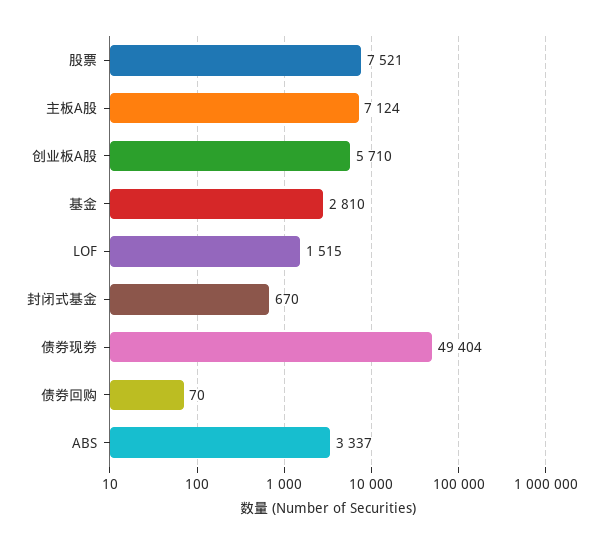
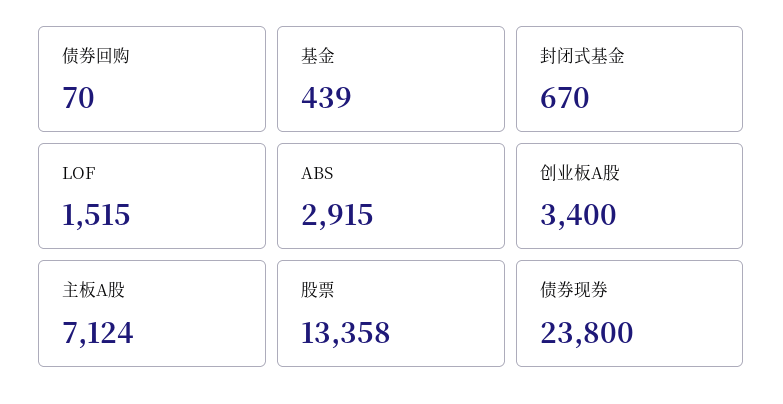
股票: 7521 -> 13358
创业板A股: 5710 -> 3400
基金: 2810 -> 439
债券现券: 49404 -> 23800
ABS: 3337 -> 2915

